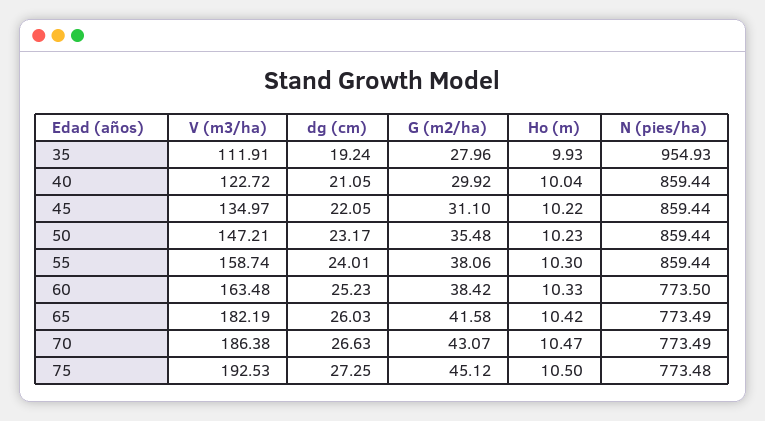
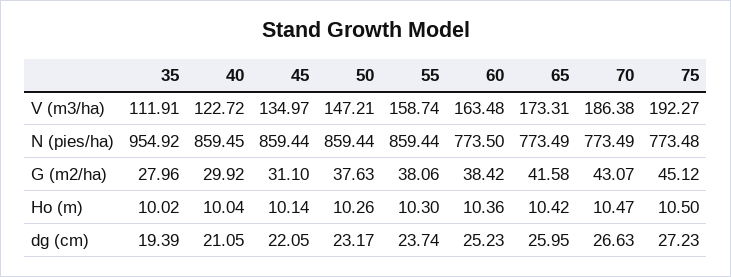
dg (cm), 35: 19.24 -> 19.39
Ho (m), 35: 9.93 -> 10.02
N (pies/ha), 35: 954.93 -> 954.92
N (pies/ha), 40: 859.44 -> 859.45
Ho (m), 45: 10.22 -> 10.14
G (m2/ha), 50: 35.48 -> 37.63
Ho (m), 50: 10.23 -> 10.26
dg (cm), 55: 24.01 -> 23.74
Ho (m), 60: 10.33 -> 10.36
V (m3/ha), 65: 182.19 -> 173.31
dg (cm), 65: 26.03 -> 25.95
V (m3/ha), 75: 192.53 -> 192.27
dg (cm), 75: 27.25 -> 27.23

